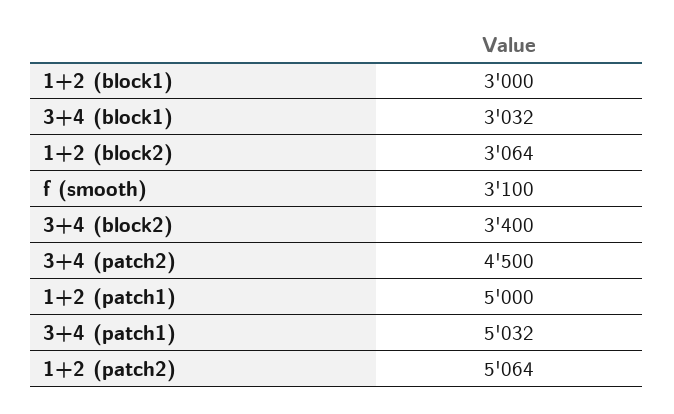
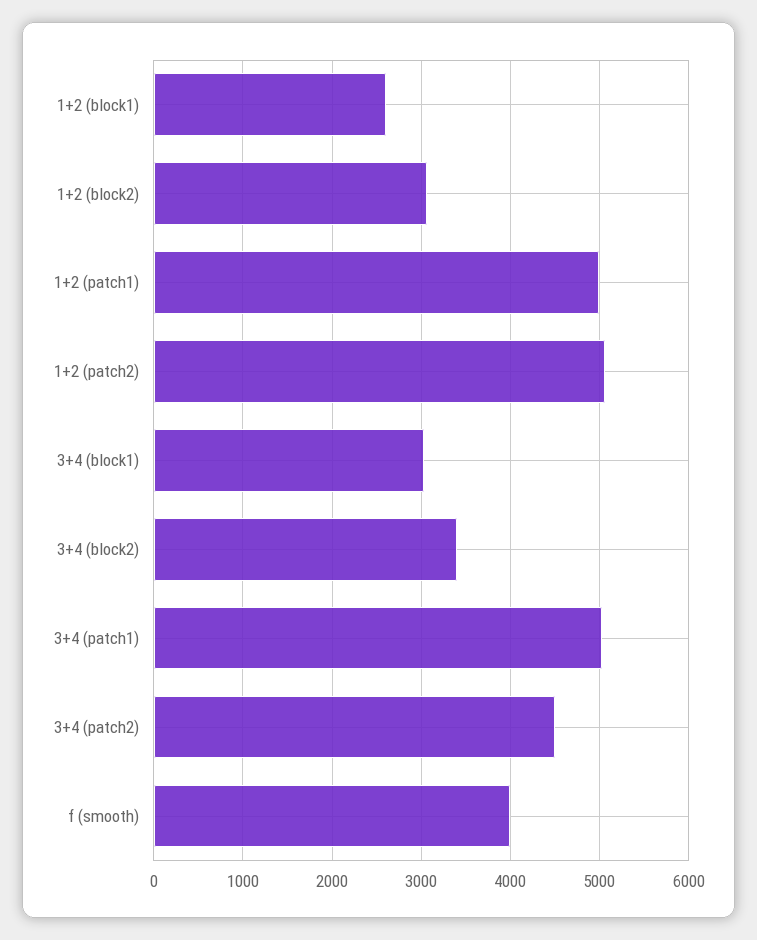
1+2 (block1): 3000 -> 2600
f (smooth): 3100 -> 4000

